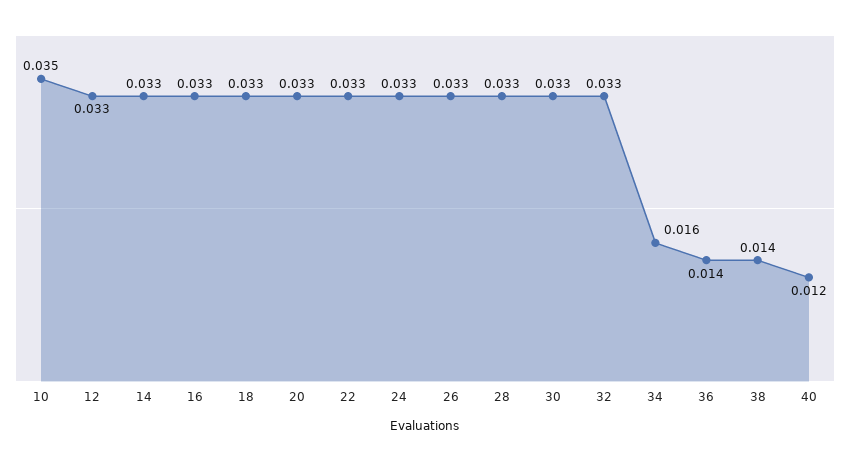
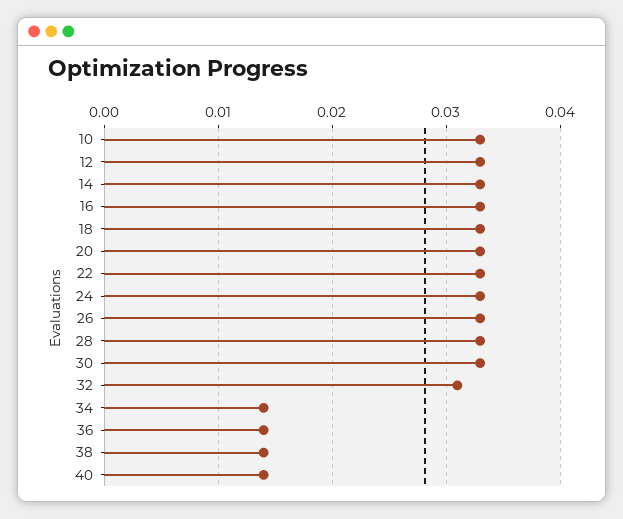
10: 0.035 -> 0.033
32: 0.033 -> 0.031
34: 0.016 -> 0.014
40: 0.012 -> 0.014

